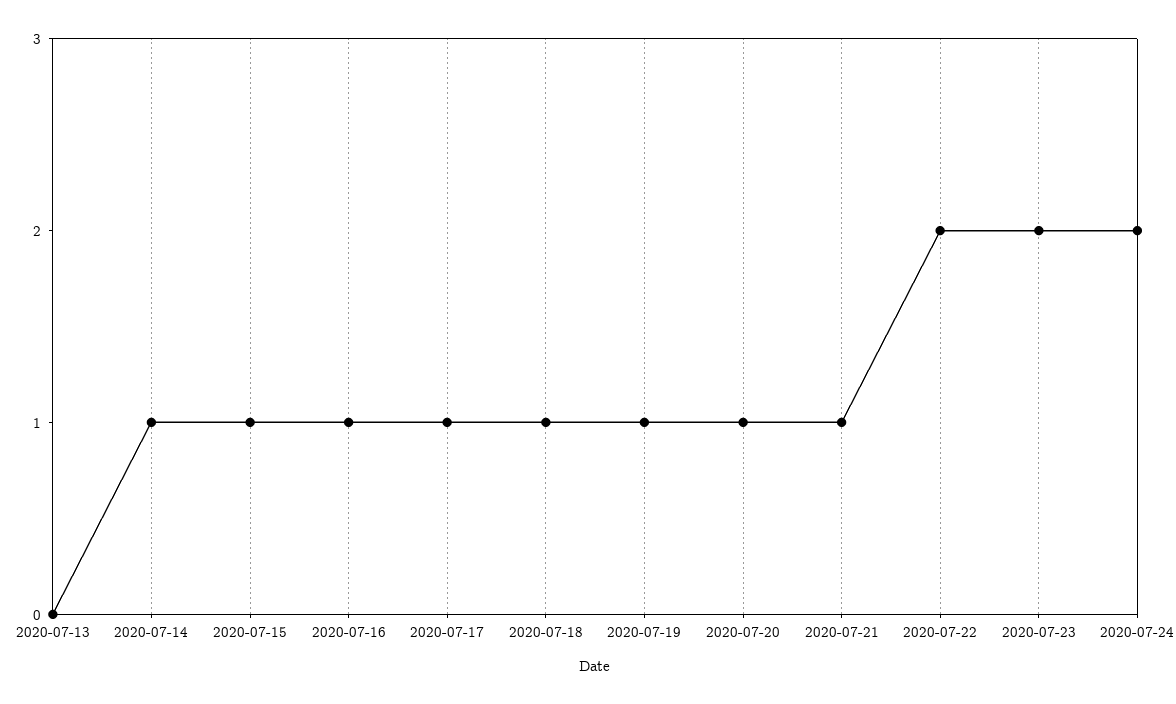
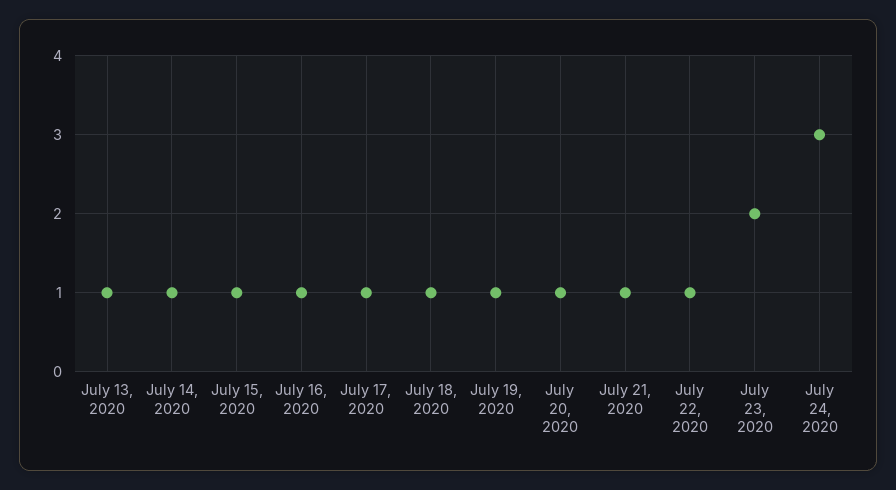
2020-07-13: 0 -> 1
2020-07-22: 2 -> 1
2020-07-24: 2 -> 3

